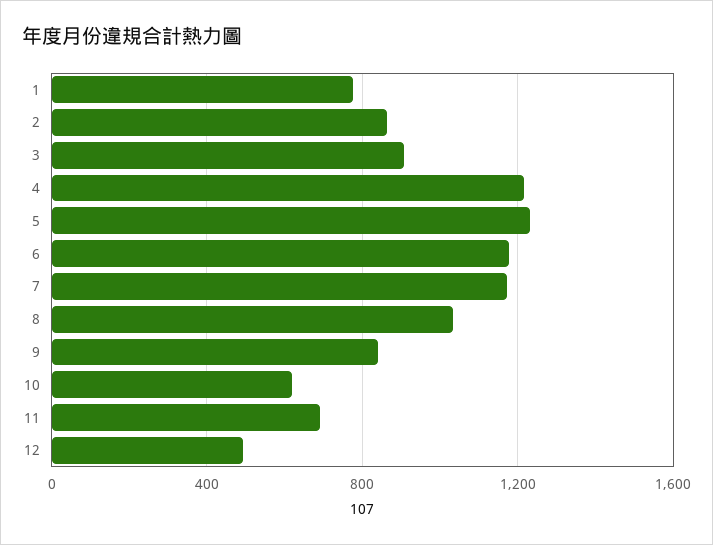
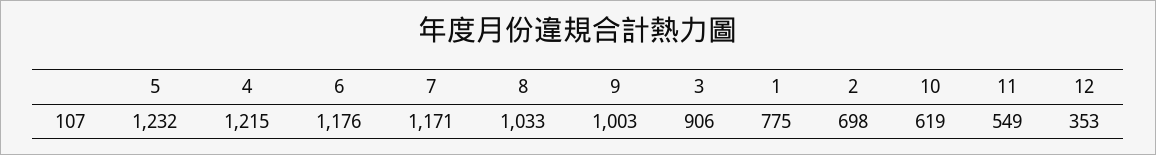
2: 850 -> 698
9: 850 -> 1003
11: 700 -> 549
12: 500 -> 353

